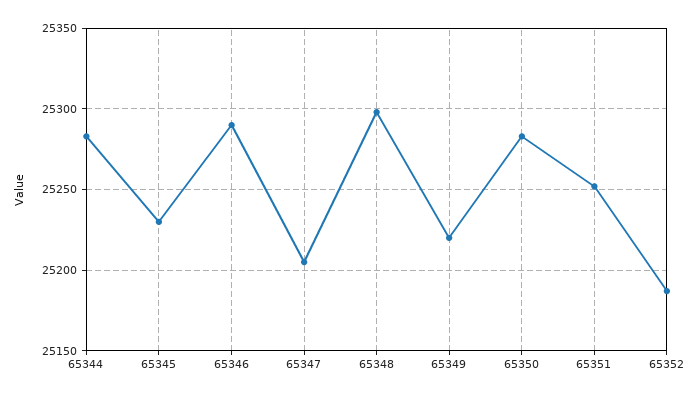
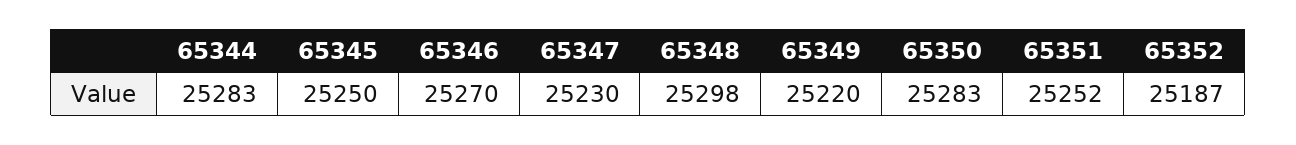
65345: 25230 -> 25250
65346: 25290 -> 25270
65347: 25205 -> 25230

